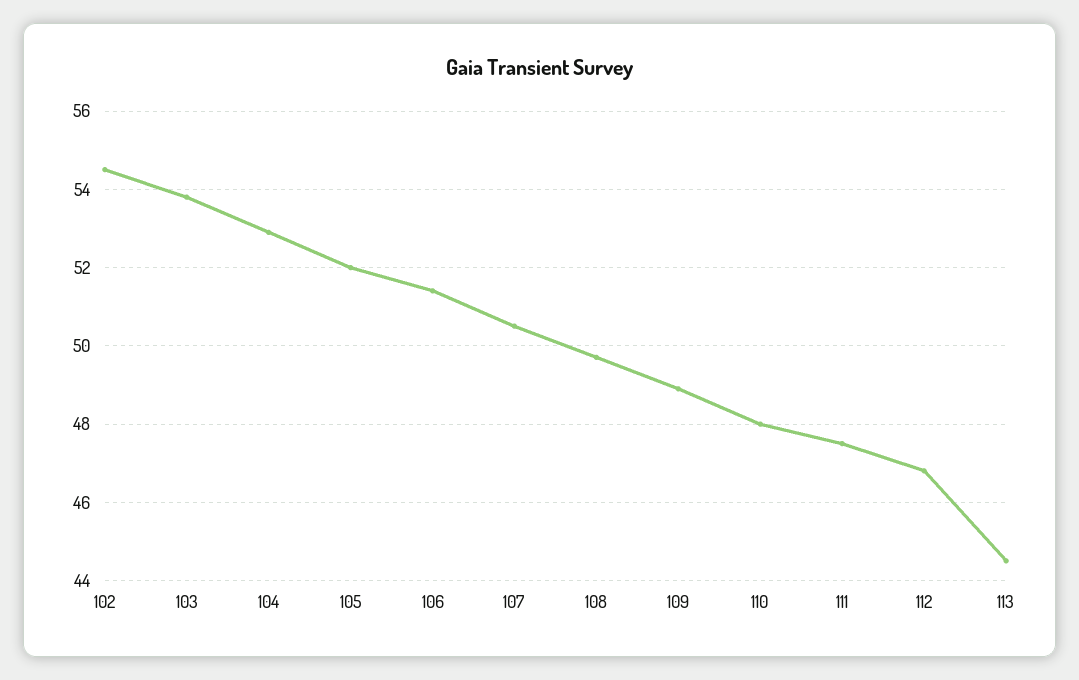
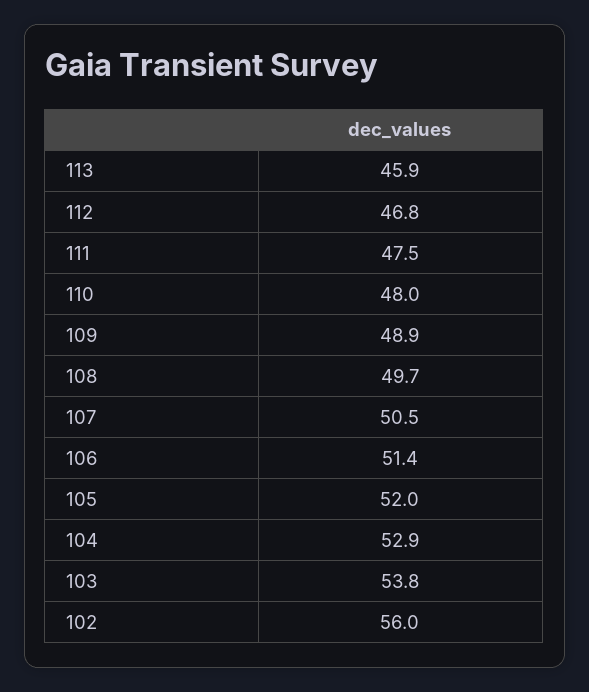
102: 54.5 -> 56
113: 44.5 -> 45.9

